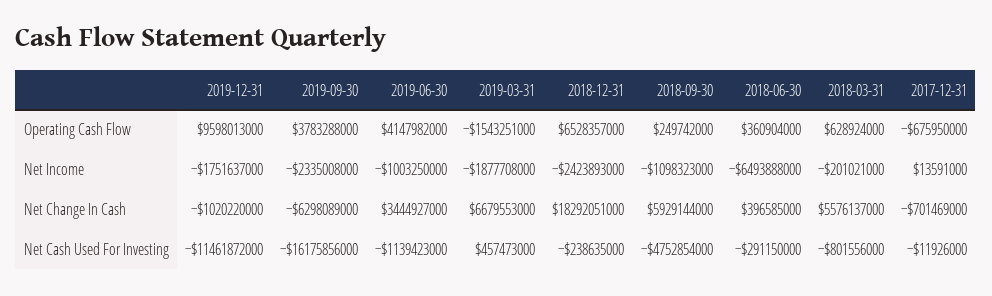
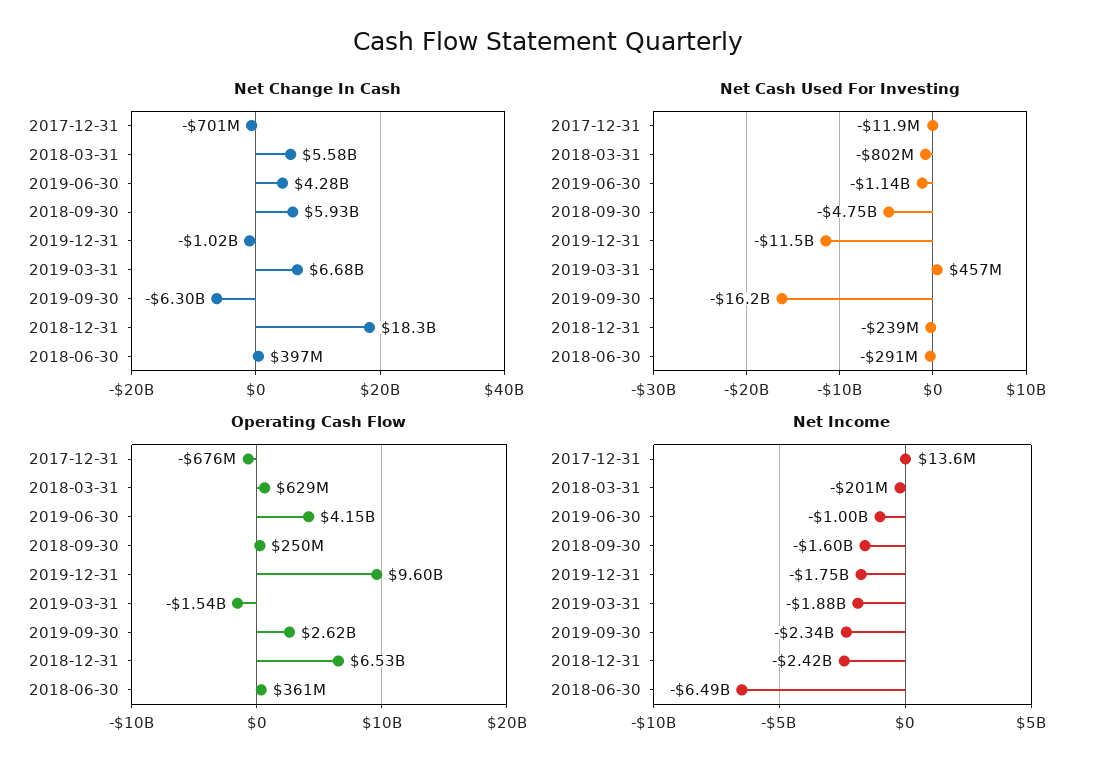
Operating Cash Flow, 2019-09-30: 3783288000 -> 2620000000
Net Income, 2018-09-30: -1098323000 -> -1600000000
Net Change In Cash, 2019-06-30: 3444927000 -> 4280000000

